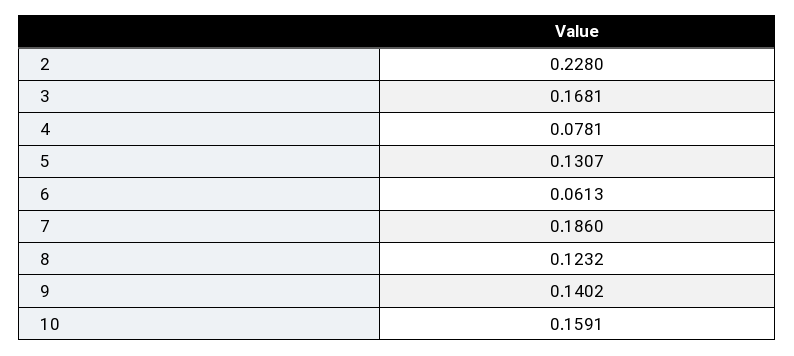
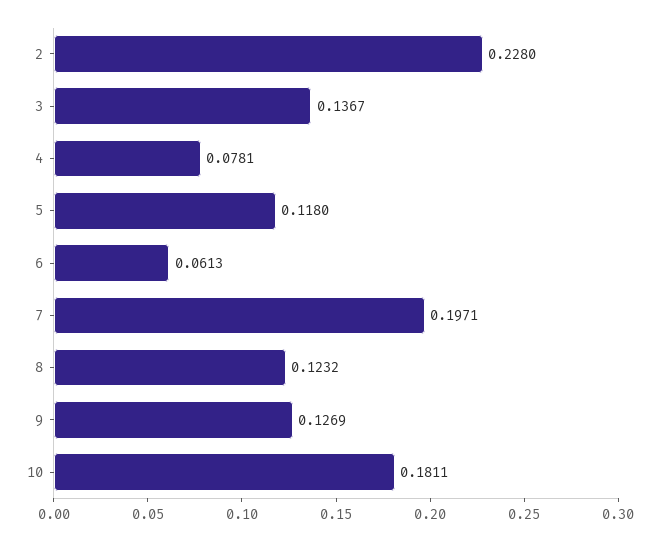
3: 0.1681 -> 0.1367
5: 0.1307 -> 0.118
7: 0.186 -> 0.1971
9: 0.1402 -> 0.1269
10: 0.1591 -> 0.1811

